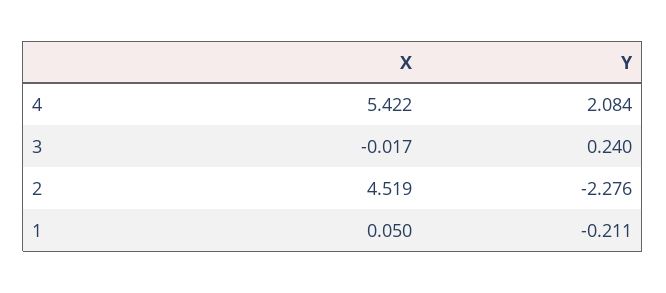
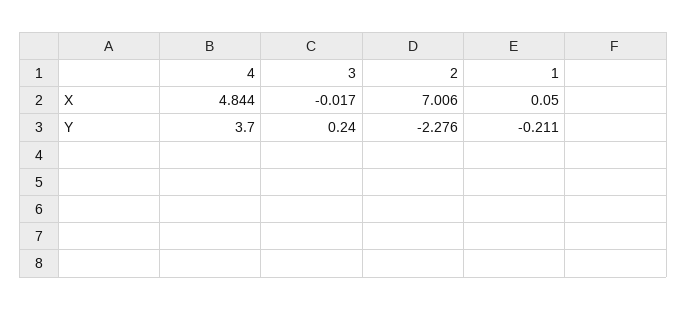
X, 4: 5.422 -> 4.844
Y, 4: 2.084 -> 3.7
X, 2: 4.519 -> 7.006

